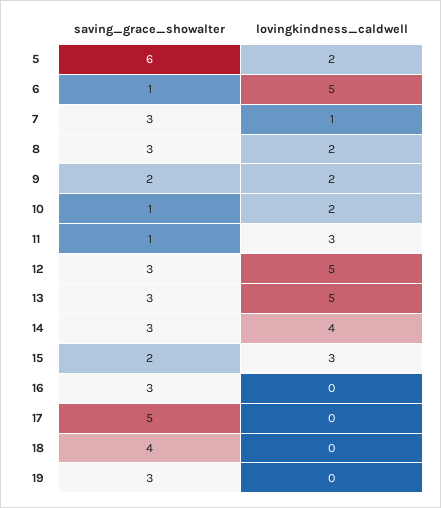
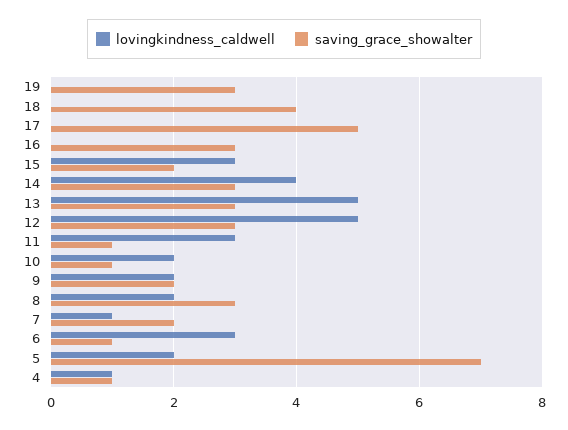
saving_grace_showalter, 5: 6 -> 7
lovingkindness_caldwell, 6: 5 -> 3
saving_grace_showalter, 7: 3 -> 2
lovingkindness_caldwell, 4: none -> 1
saving_grace_showalter, 4: none -> 1

